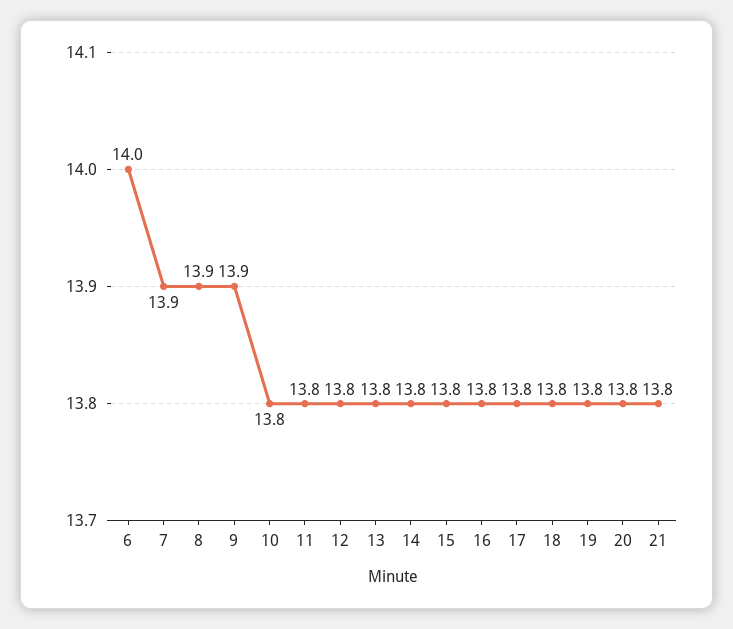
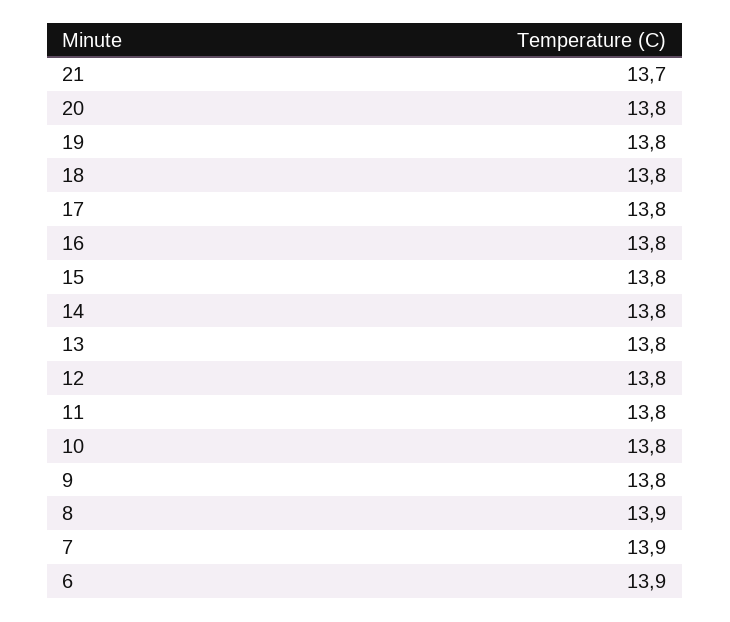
6: 14 -> 13.9
9: 13.9 -> 13.8
21: 13.8 -> 13.7

